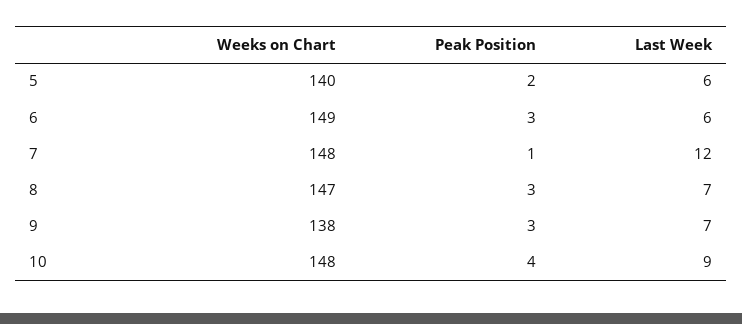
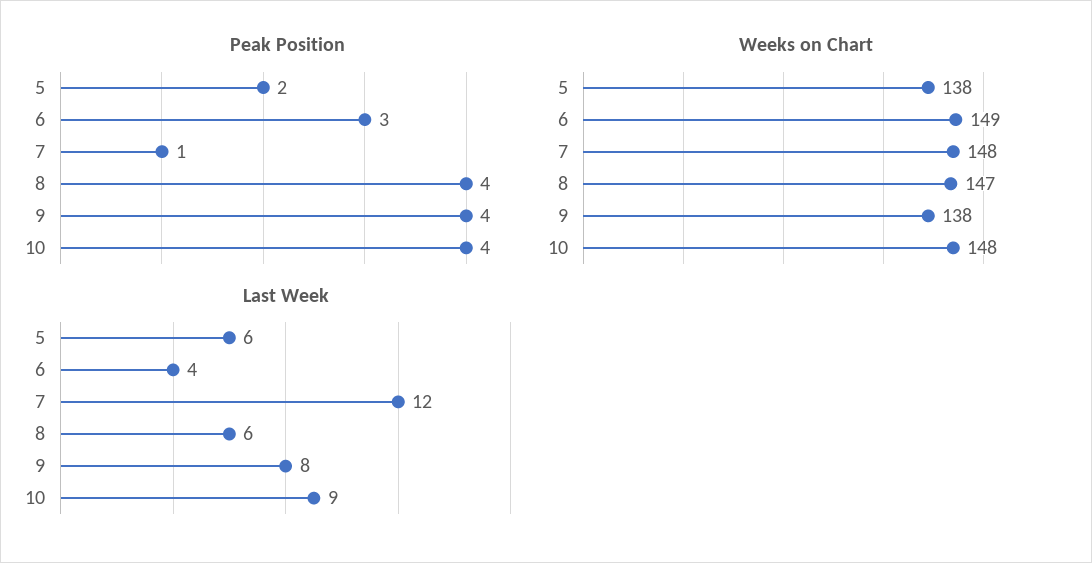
Weeks on Chart, 5: 140 -> 138
Last Week, 6: 6 -> 4
Peak Position, 8: 3 -> 4
Last Week, 8: 7 -> 6
Peak Position, 9: 3 -> 4
Last Week, 9: 7 -> 8

